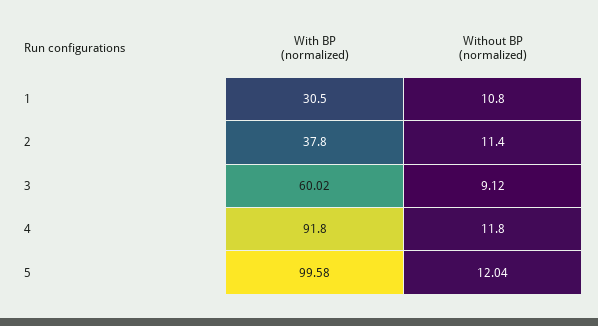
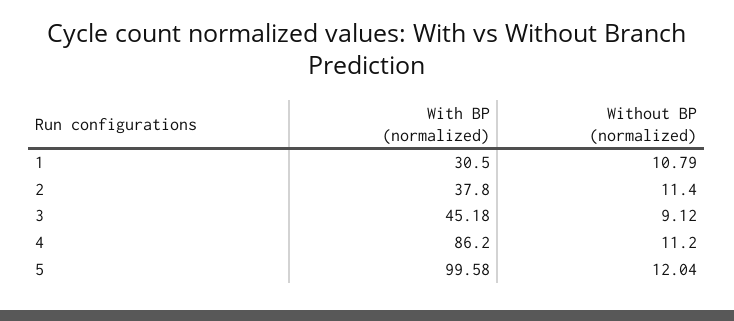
Without BP (normalized), 1: 10.8 -> 10.79
With BP (normalized), 3: 60.02 -> 45.18
With BP (normalized), 4: 91.8 -> 86.2
Without BP (normalized), 4: 11.8 -> 11.2

